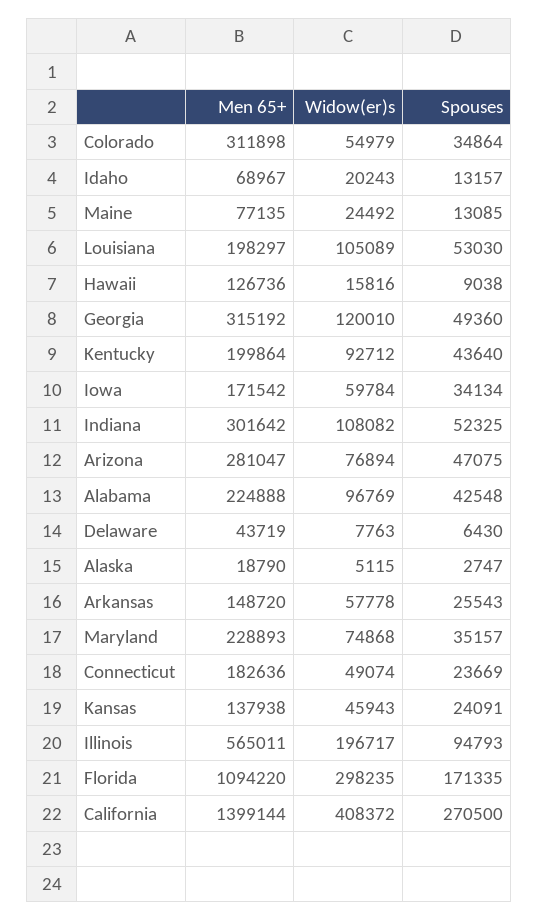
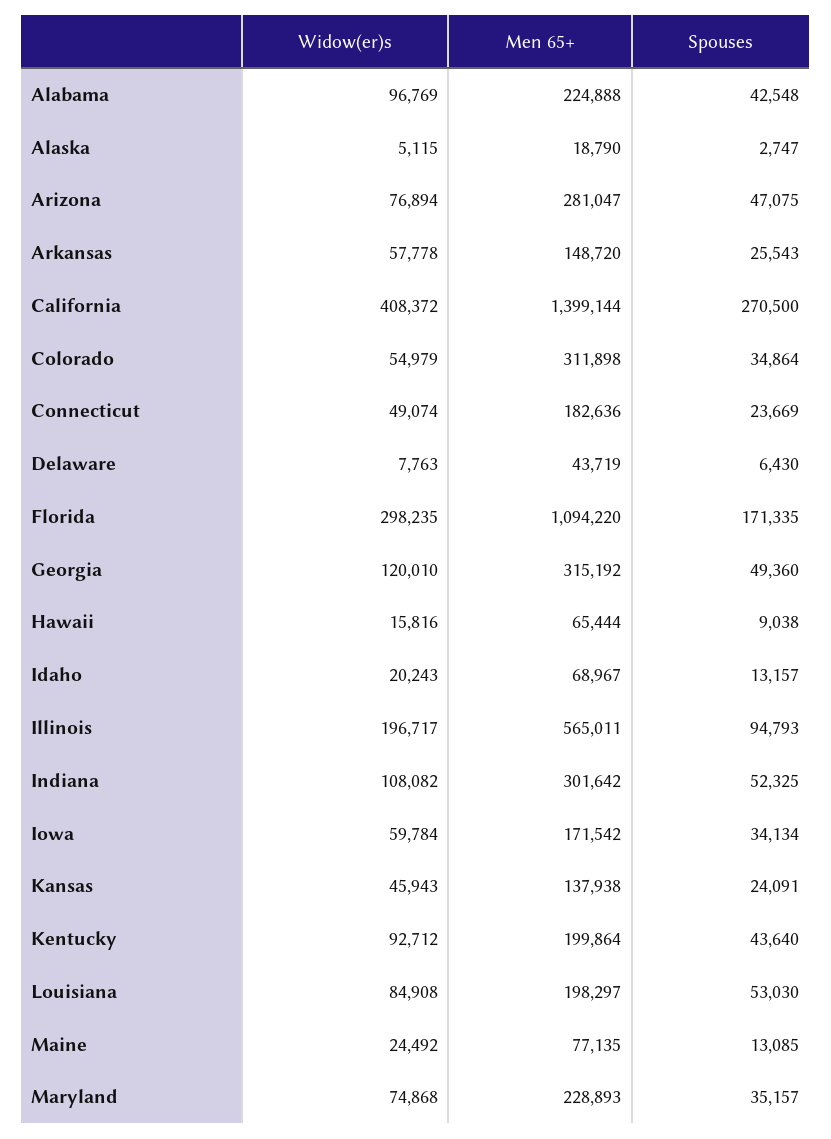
Widow(er)s, Louisiana: 105089 -> 84908
Men 65+, Hawaii: 126736 -> 65444

